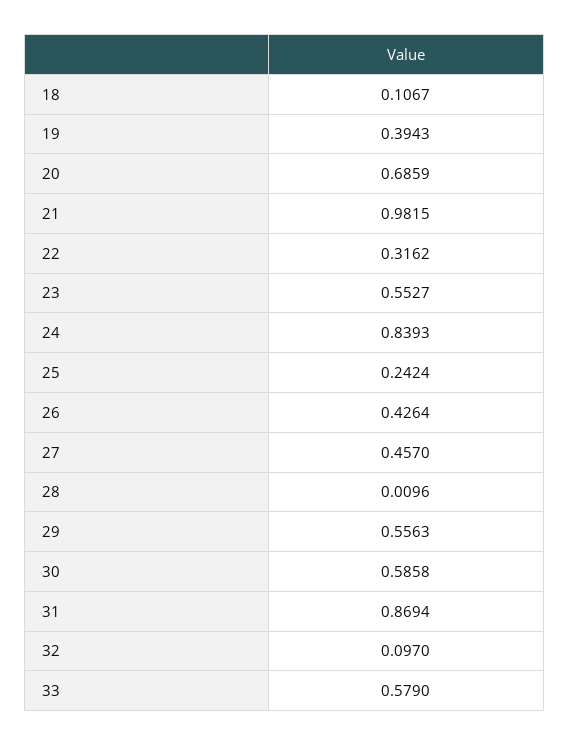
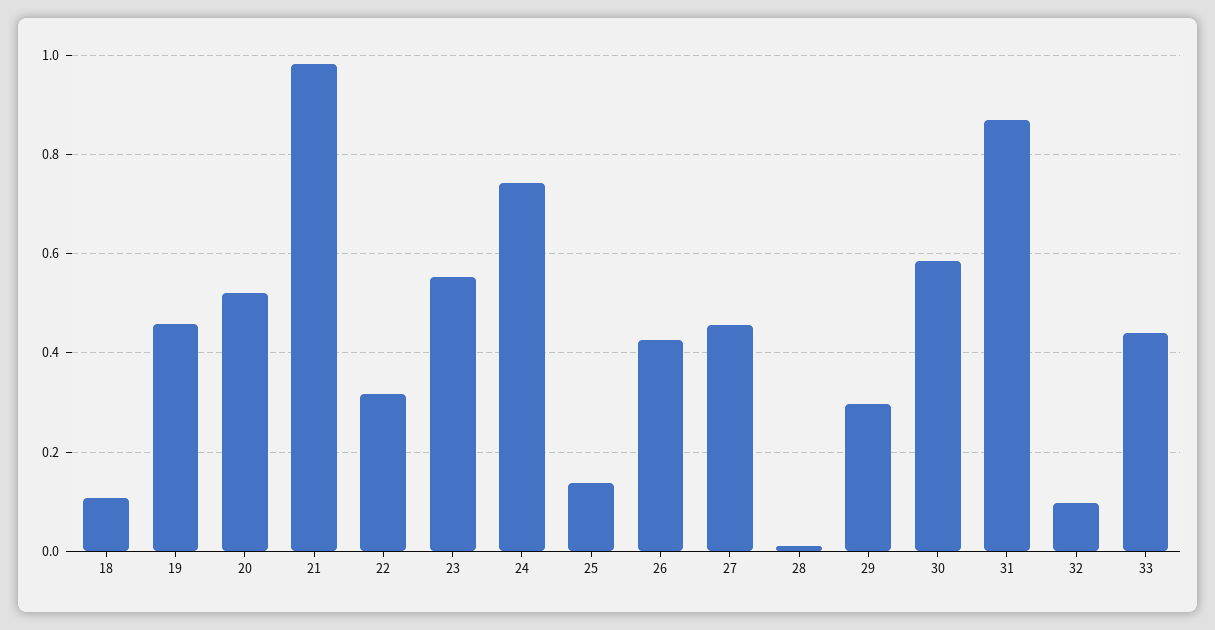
19: 0.3943 -> 0.46
20: 0.6859 -> 0.52
24: 0.8393 -> 0.74
25: 0.2424 -> 0.14
29: 0.5563 -> 0.3
33: 0.579 -> 0.44

